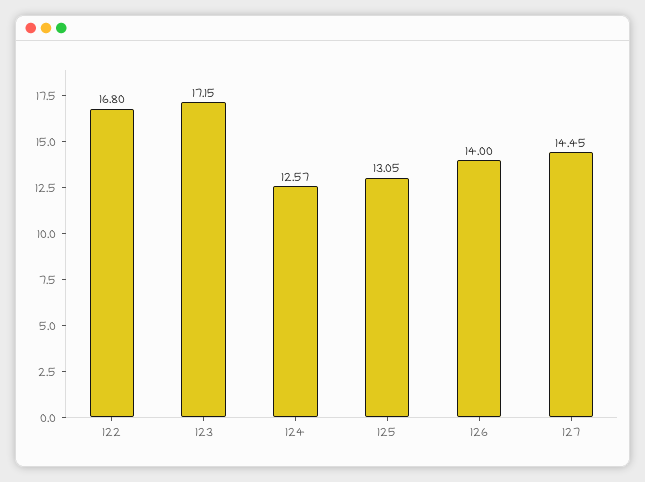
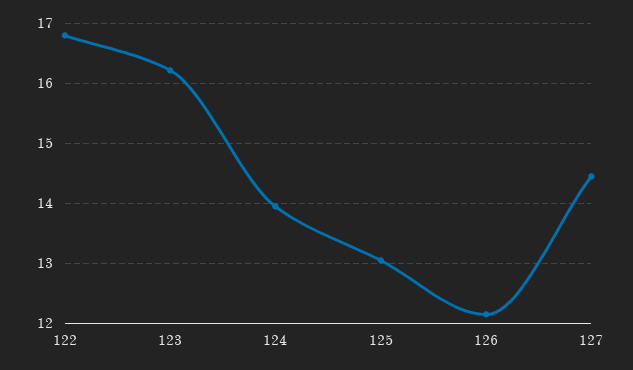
123: 17.15 -> 16.2
124: 12.57 -> 14
126: 14 -> 12.2

